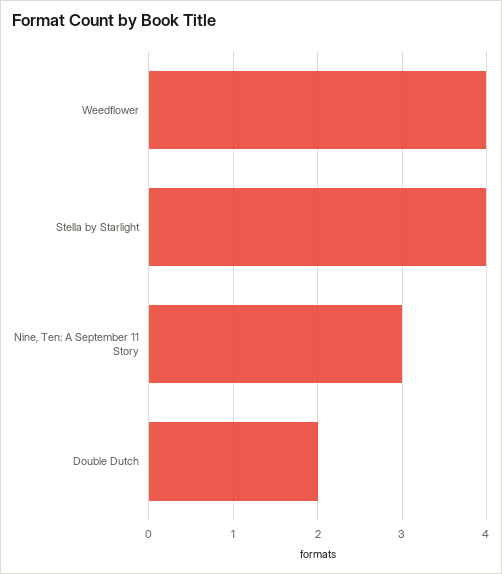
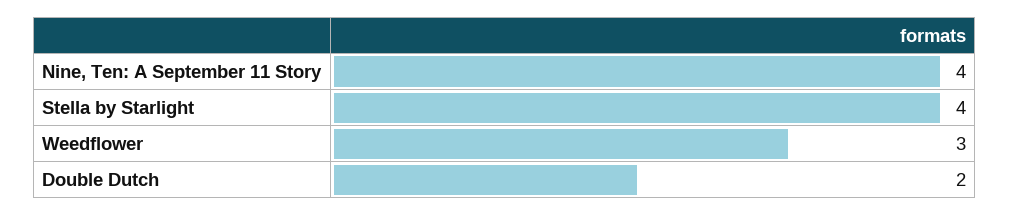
Weedflower: 4 -> 3
Nine, Ten: A September 11 Story: 3 -> 4

